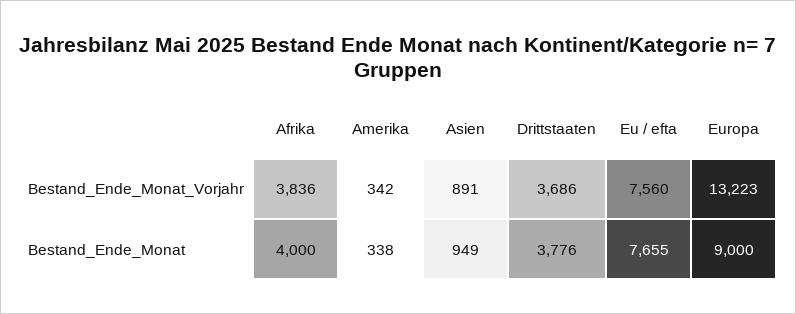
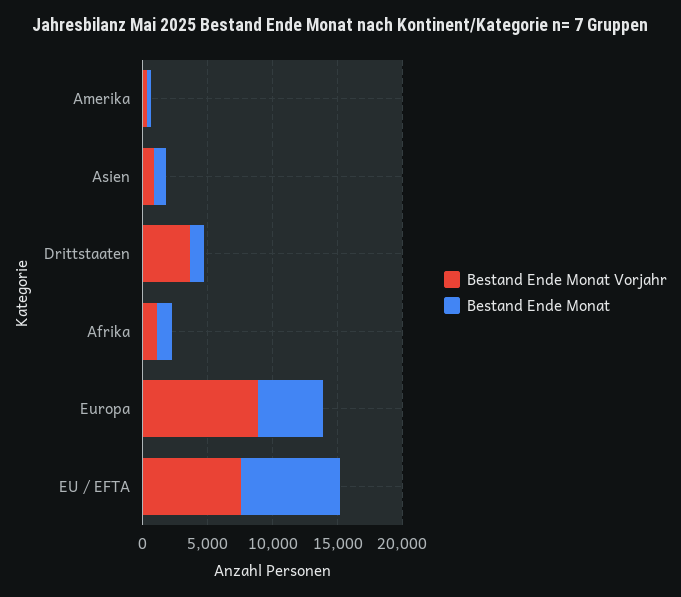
Bestand_Ende_Monat_Vorjahr, Afrika: 3836 -> 1000
Bestand_Ende_Monat_Vorjahr, Europa: 13223 -> 9000
Bestand_Ende_Monat, Afrika: 4000 -> 1000
Bestand_Ende_Monat, Drittstaaten: 3776 -> 1000
Bestand_Ende_Monat, Europa: 9000 -> 5000

